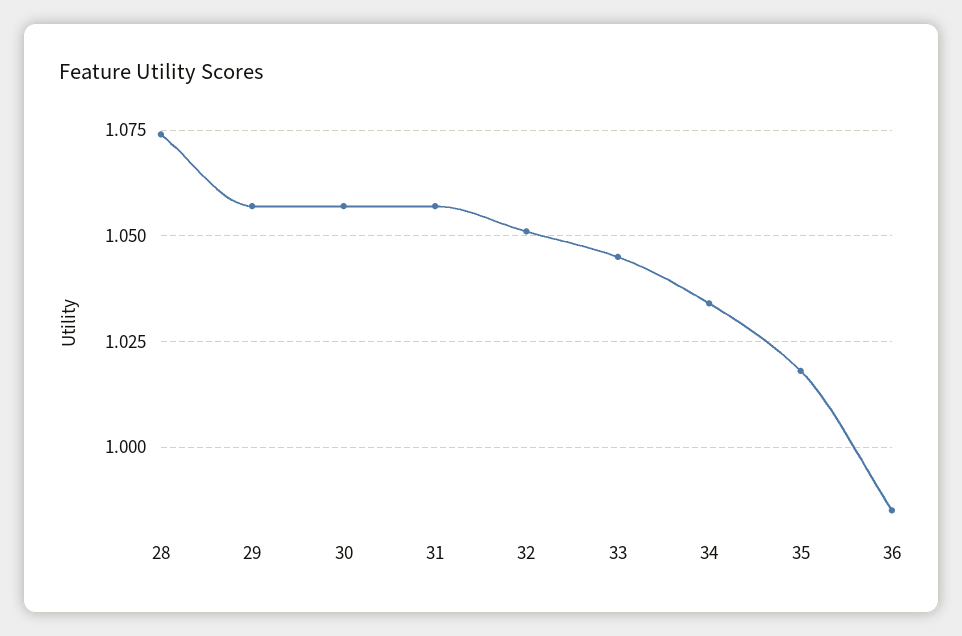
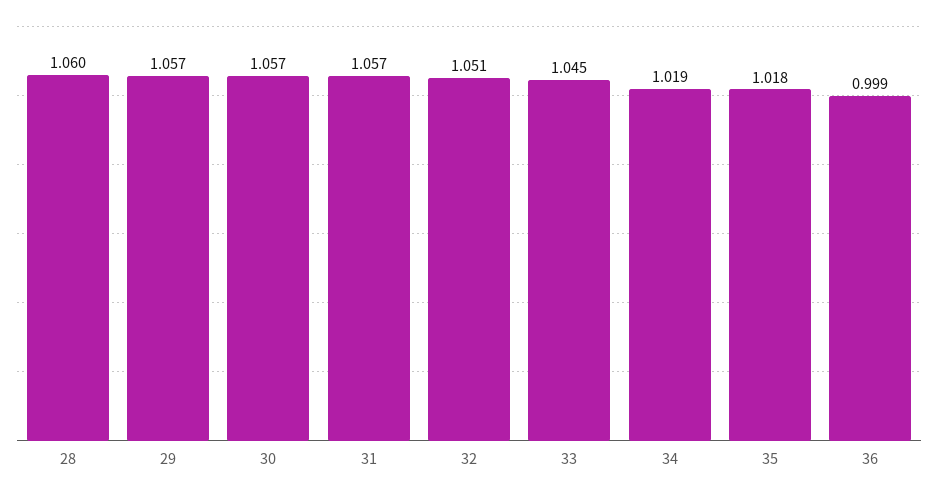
28: 1.075 -> 1.06
34: 1.035 -> 1.019
36: 0.985 -> 0.999

